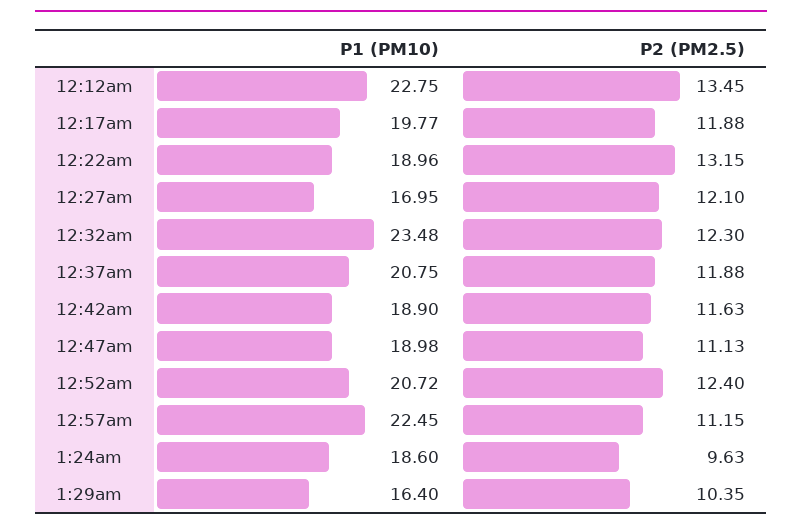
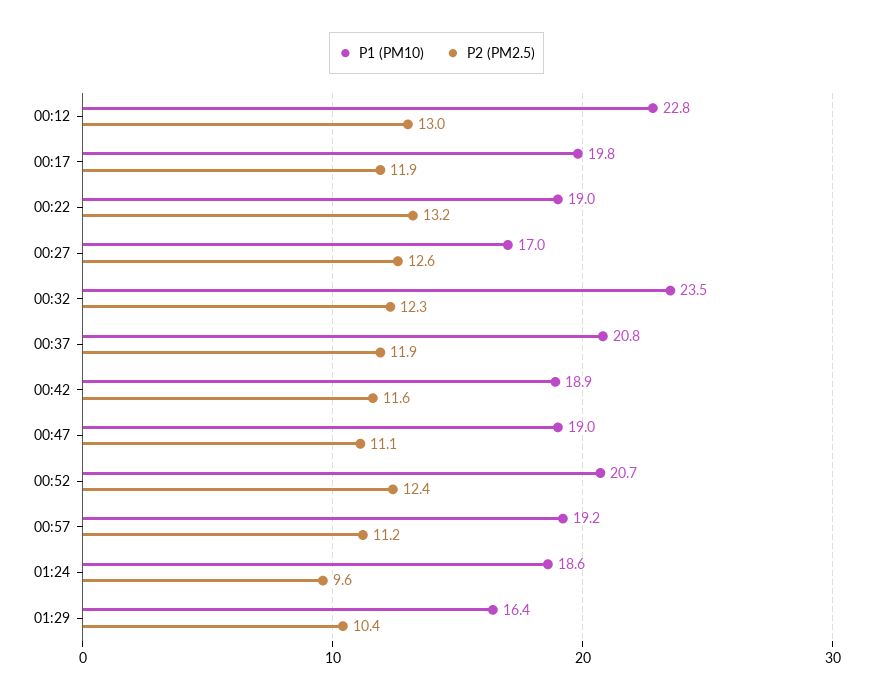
P2 (PM2.5), 12:12am: 13.45 -> 13
P2 (PM2.5), 12:27am: 12.1 -> 12.6
P1 (PM10), 12:57am: 22.45 -> 19.2

